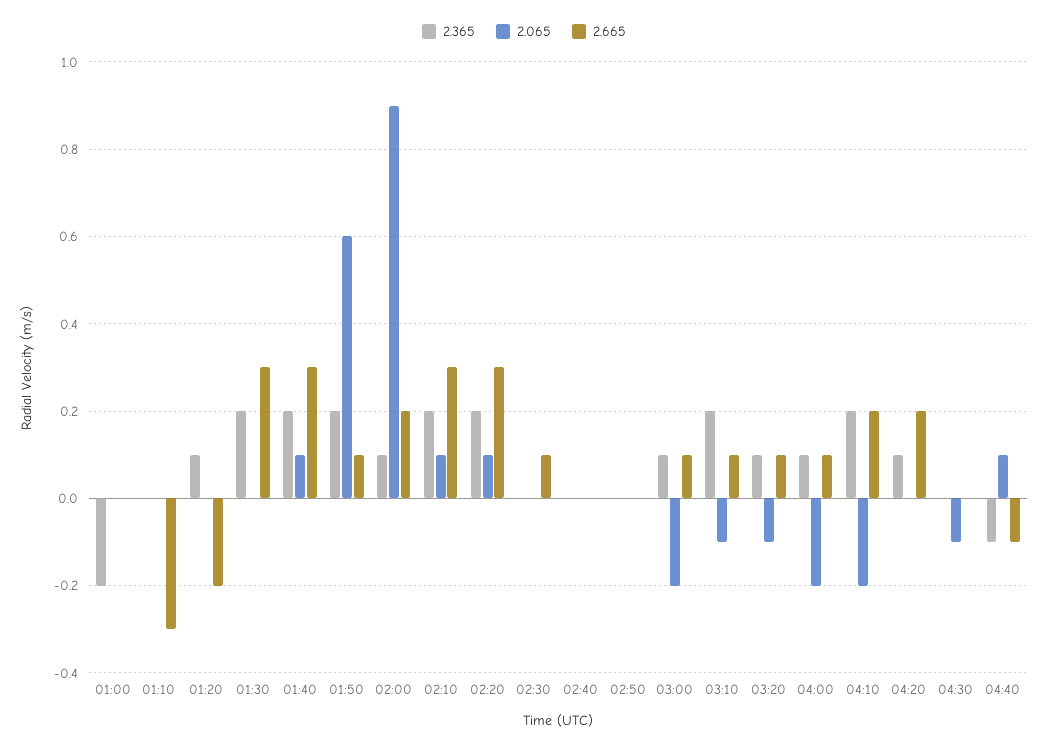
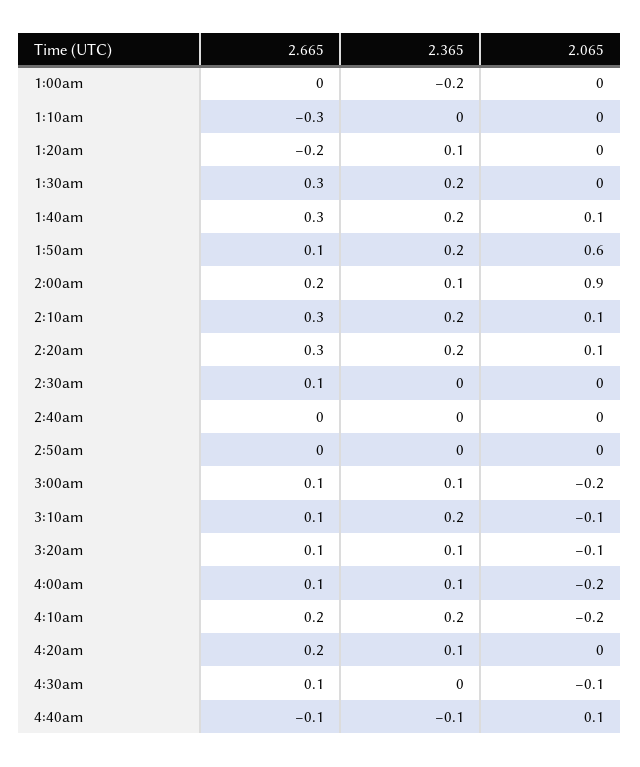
2.665, 04:30: 0 -> 0.1

